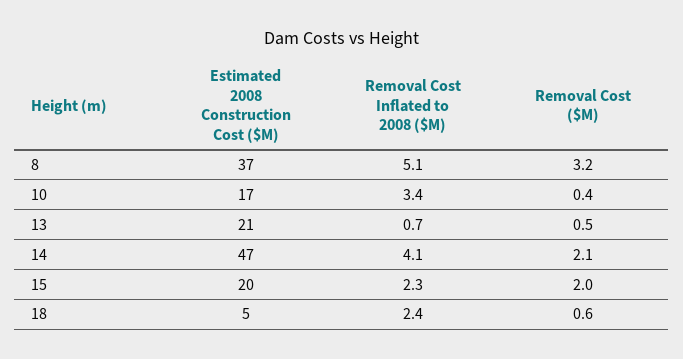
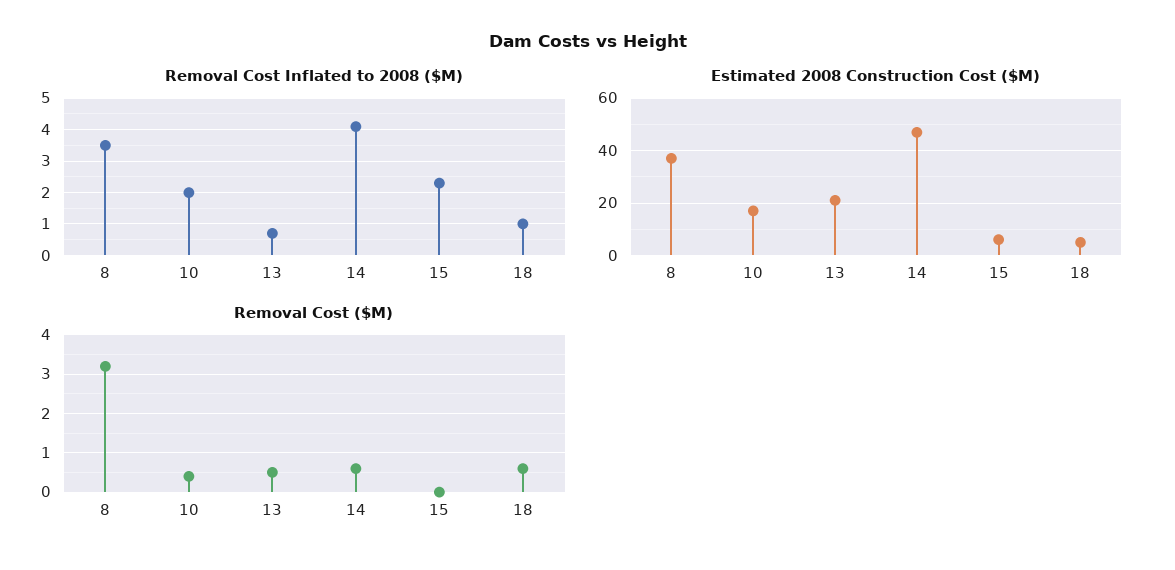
Removal Cost Inflated to 2008 ($M), 8: 5.1 -> 3.5
Removal Cost Inflated to 2008 ($M), 10: 3.4 -> 2
Removal Cost ($M), 14: 2.1 -> 0.5
Estimated 2008 Construction Cost ($M), 15: 20 -> 5
Removal Cost ($M), 15: 2 -> 0
Removal Cost Inflated to 2008 ($M), 18: 2.4 -> 1

